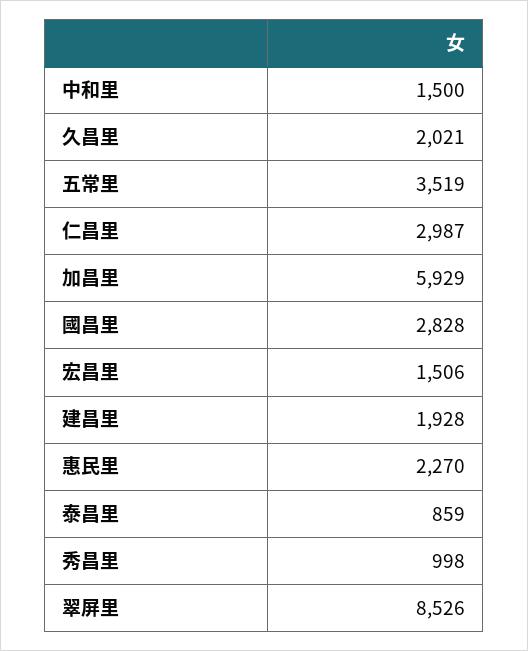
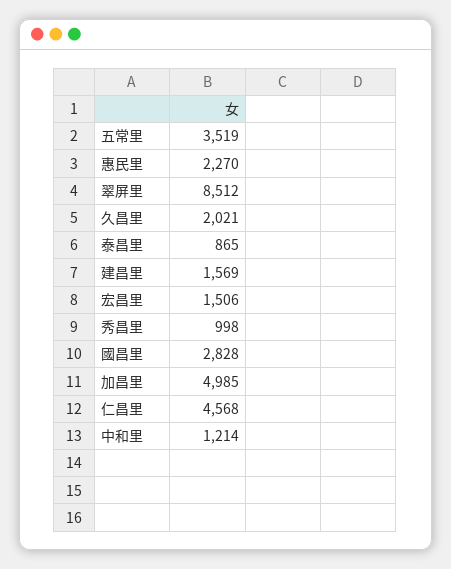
中和里: 1500 -> 1214
仁昌里: 2987 -> 4568
加昌里: 5929 -> 4985
建昌里: 1928 -> 1569
泰昌里: 859 -> 865
翠屏里: 8526 -> 8512

